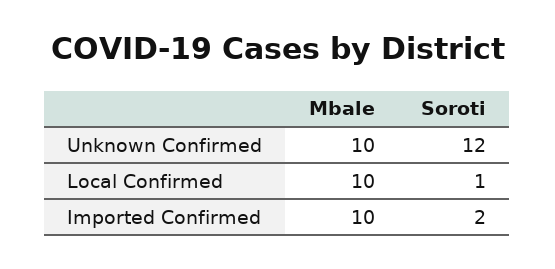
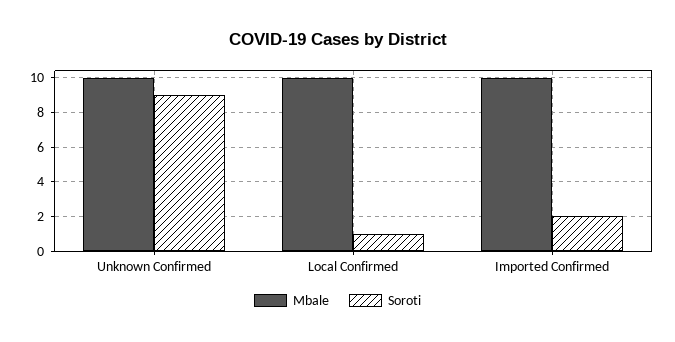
Soroti, Unknown Confirmed: 12 -> 9

